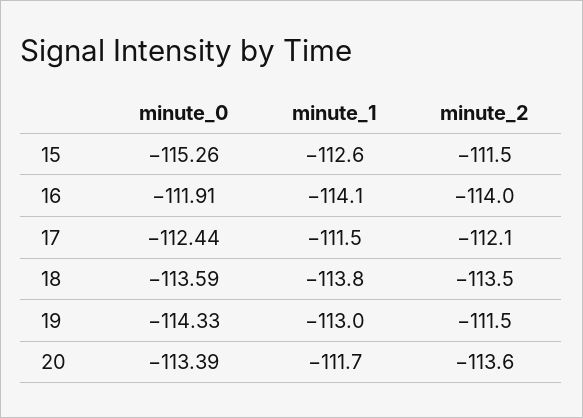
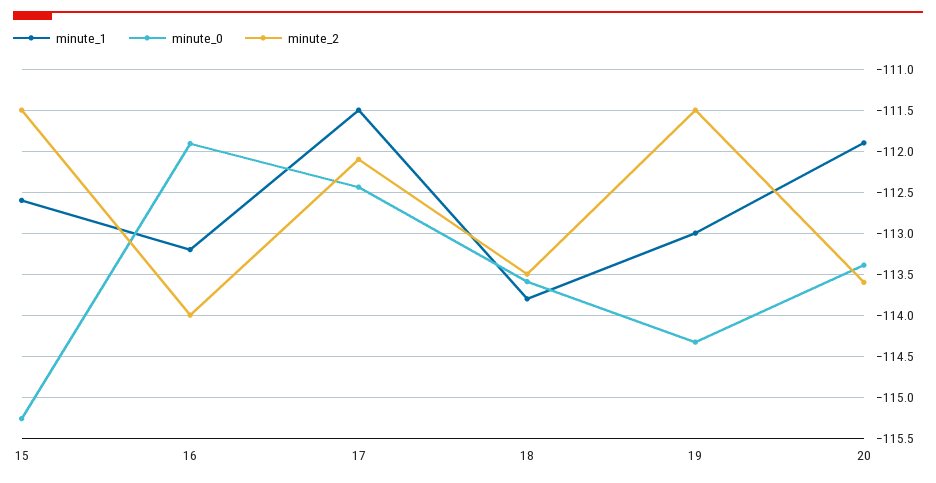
minute_1, 16: -114.1 -> -113.2
minute_1, 20: -111.7 -> -111.9

